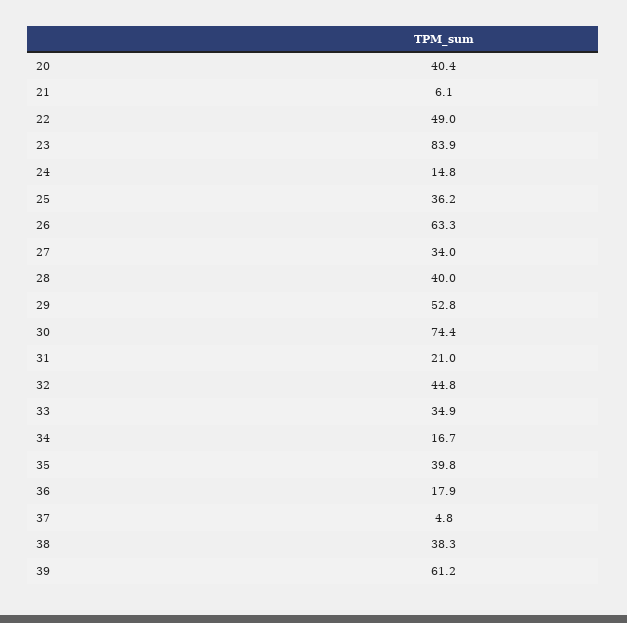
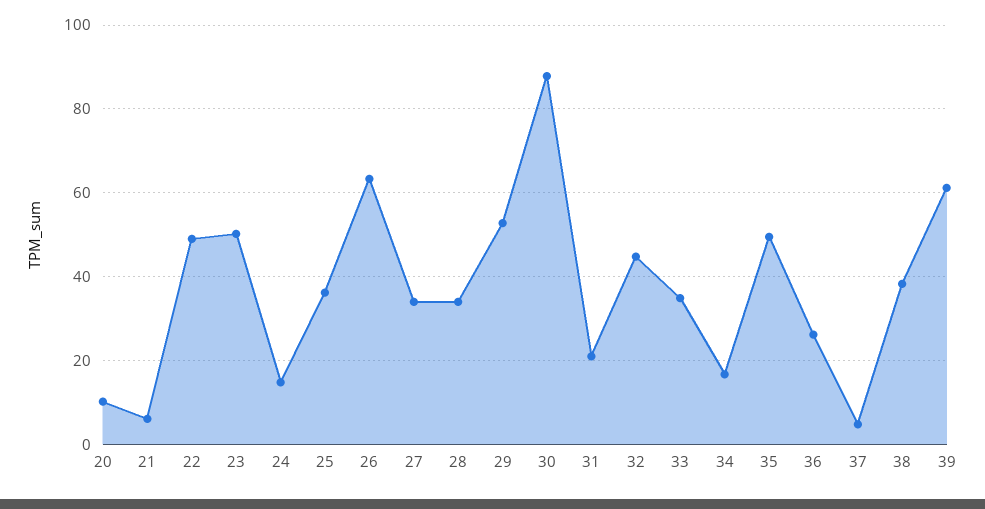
20: 40.4 -> 10
23: 83.9 -> 50
28: 40 -> 34
30: 74.4 -> 88
35: 39.8 -> 50
36: 17.9 -> 26

